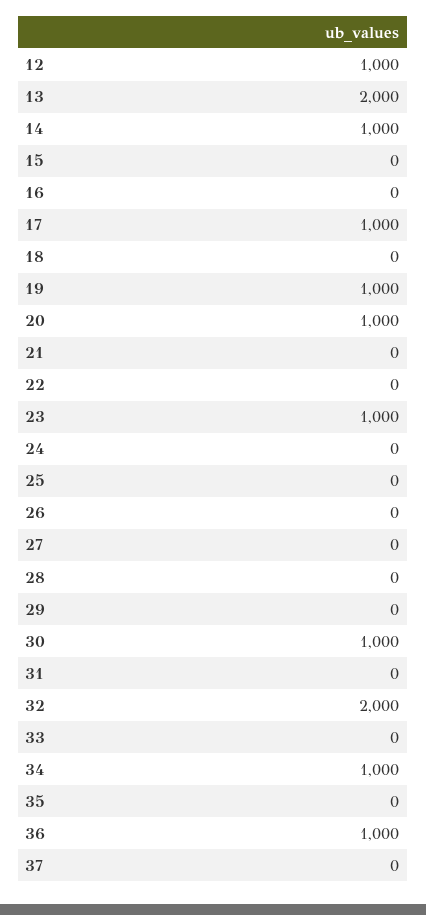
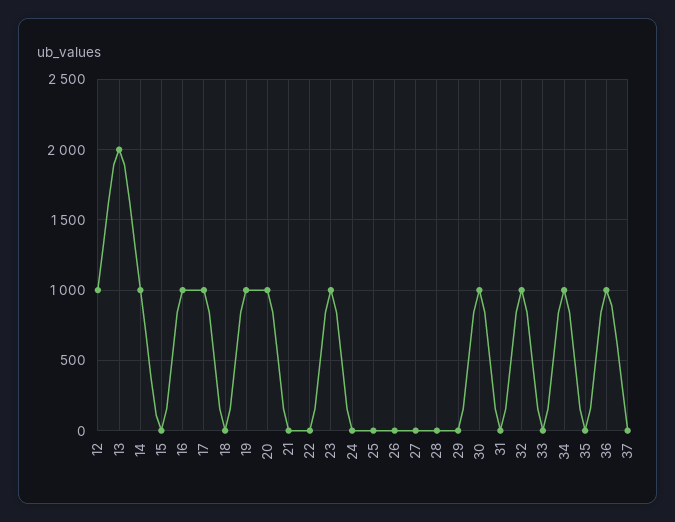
16: 0 -> 1000
32: 2000 -> 1000

